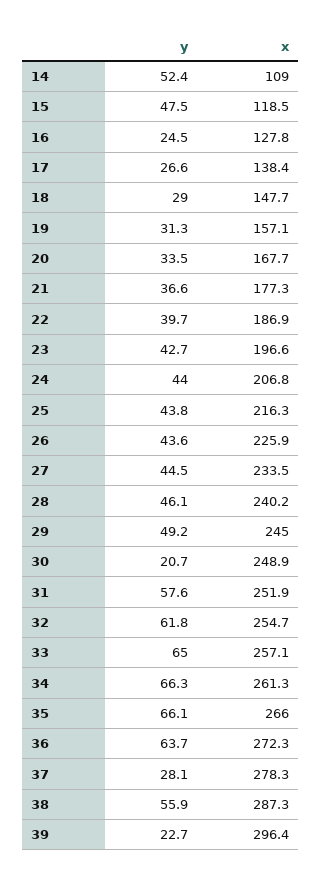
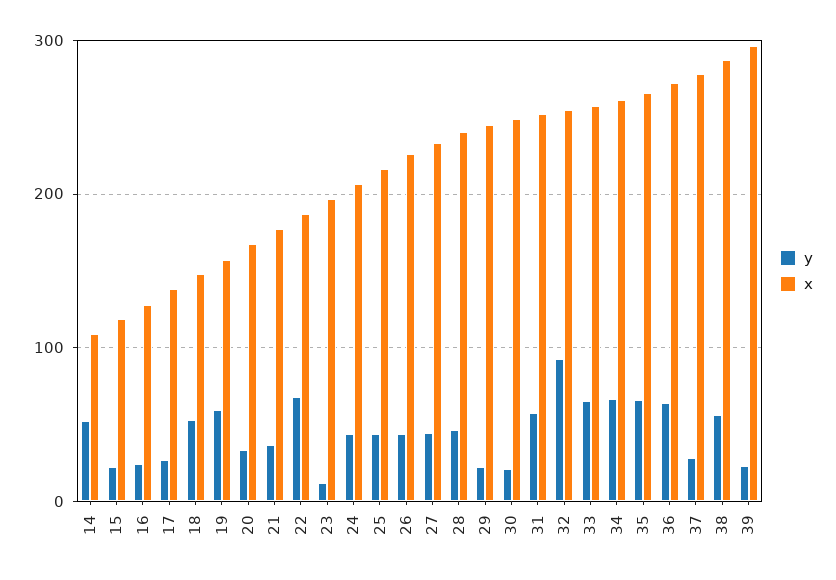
y, 15: 47.5 -> 20
y, 18: 29 -> 50
y, 19: 31.3 -> 60
y, 22: 39.7 -> 70
y, 23: 42.7 -> 10
y, 29: 49.2 -> 20
y, 32: 61.8 -> 90

